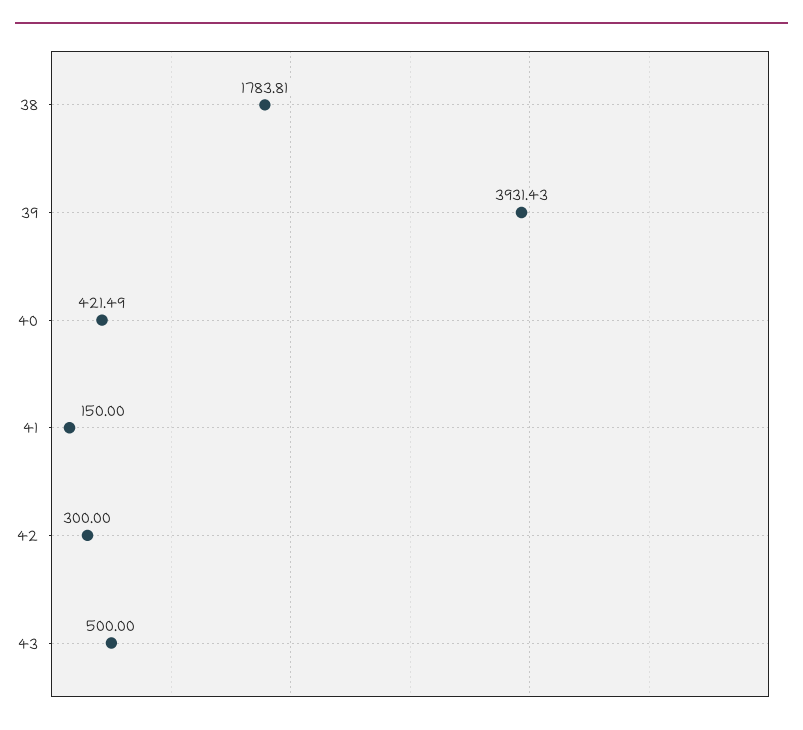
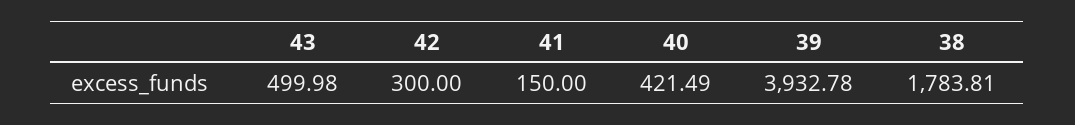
39: 3931.43 -> 3932.78
43: 500 -> 499.98

